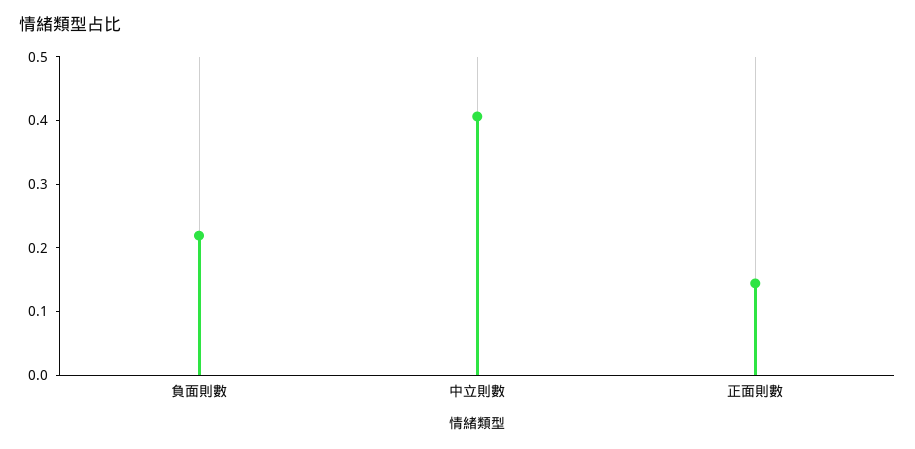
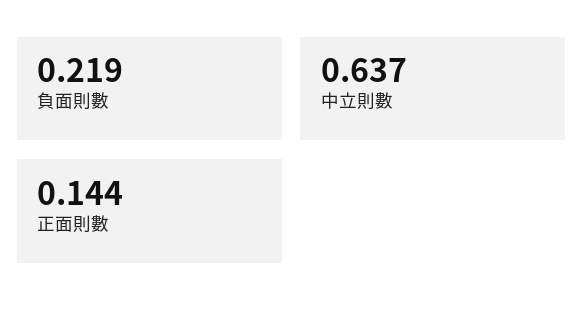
中立則數: 0.4 -> 0.637

